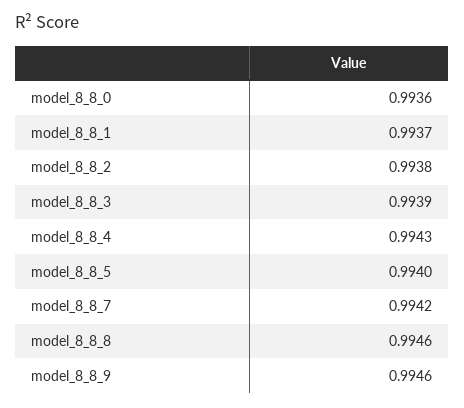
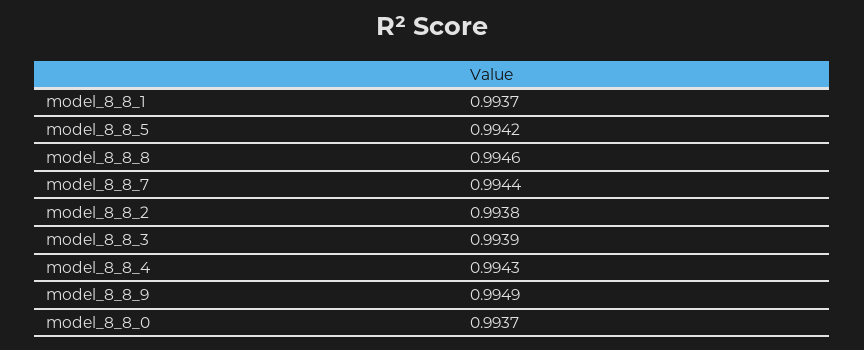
model_8_8_0: 0.9936 -> 0.9937
model_8_8_5: 0.994 -> 0.9942
model_8_8_7: 0.9942 -> 0.9944
model_8_8_9: 0.9946 -> 0.9949

